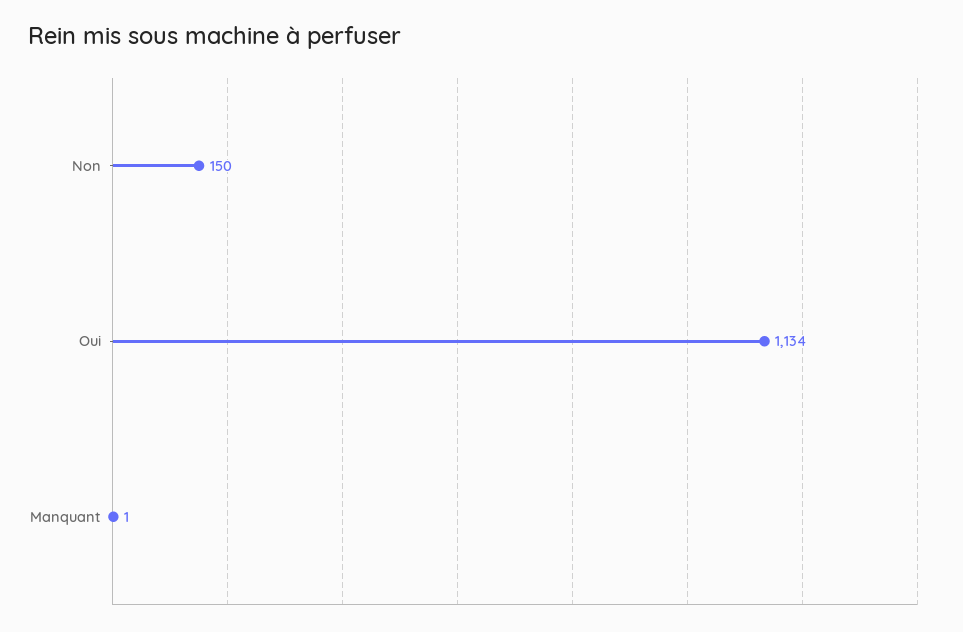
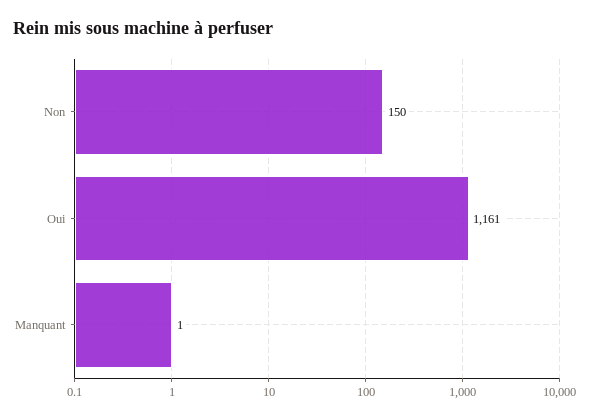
Oui: 1134 -> 1161

